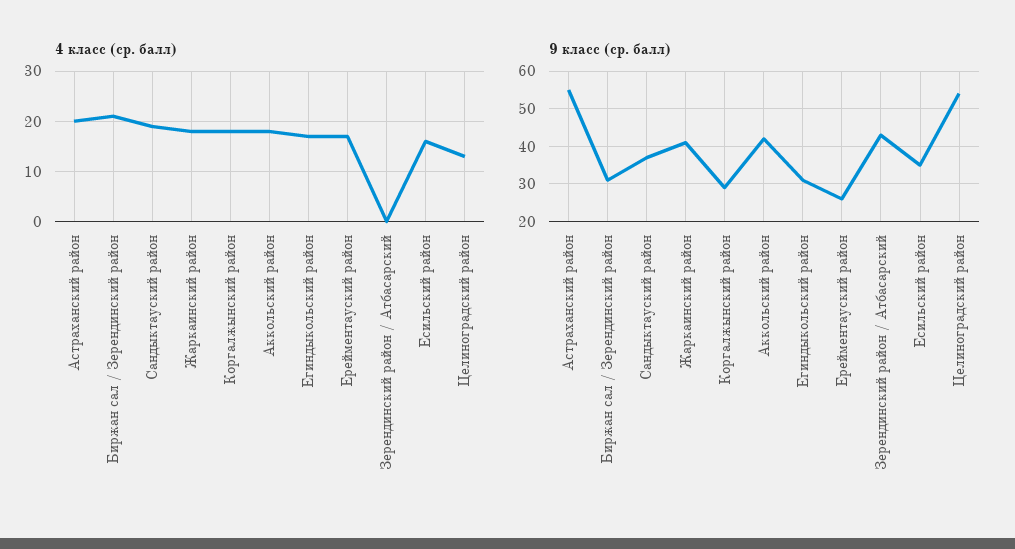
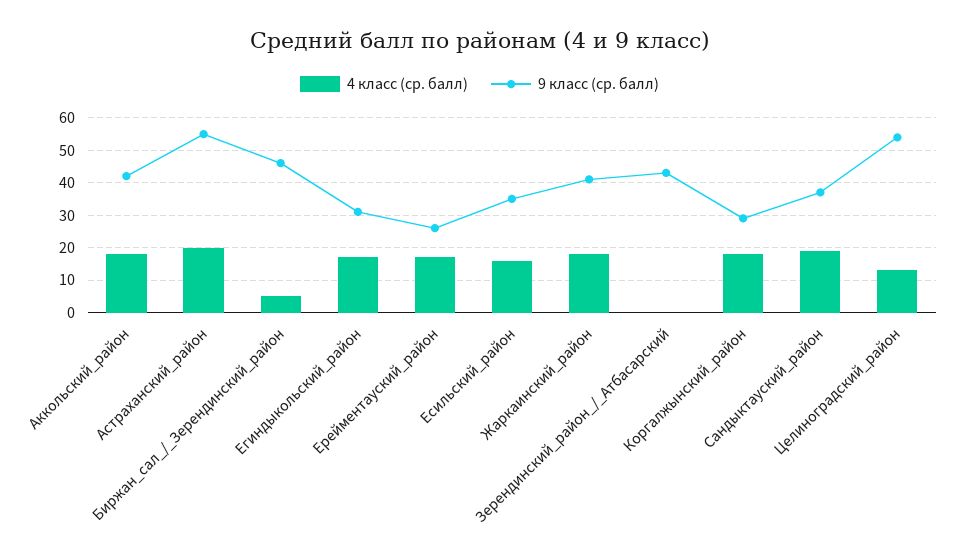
4 класс (ср. балл), Биржан сал / Зерендинский район: 20 -> 5
9 класс (ср. балл), Биржан сал / Зерендинский район: 30 -> 45

